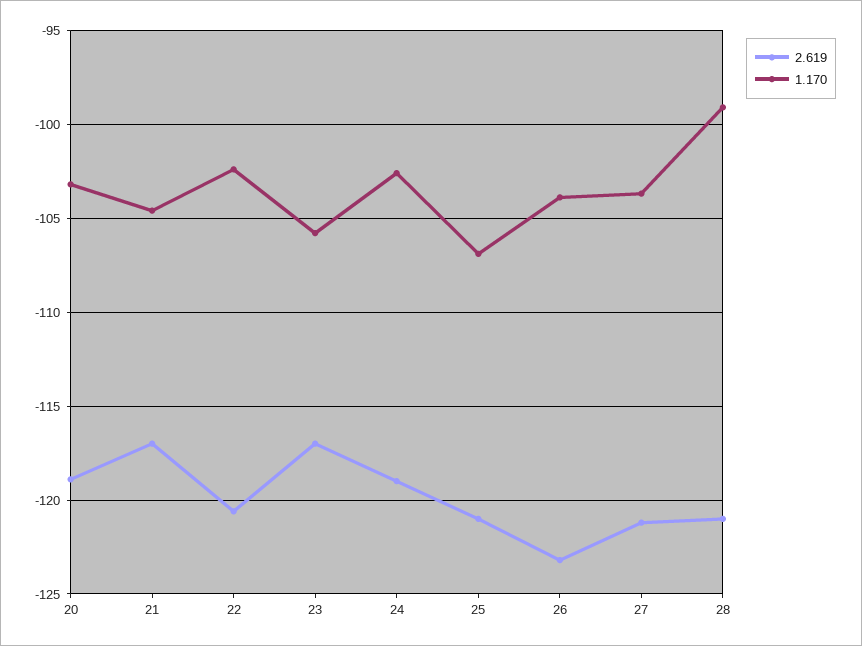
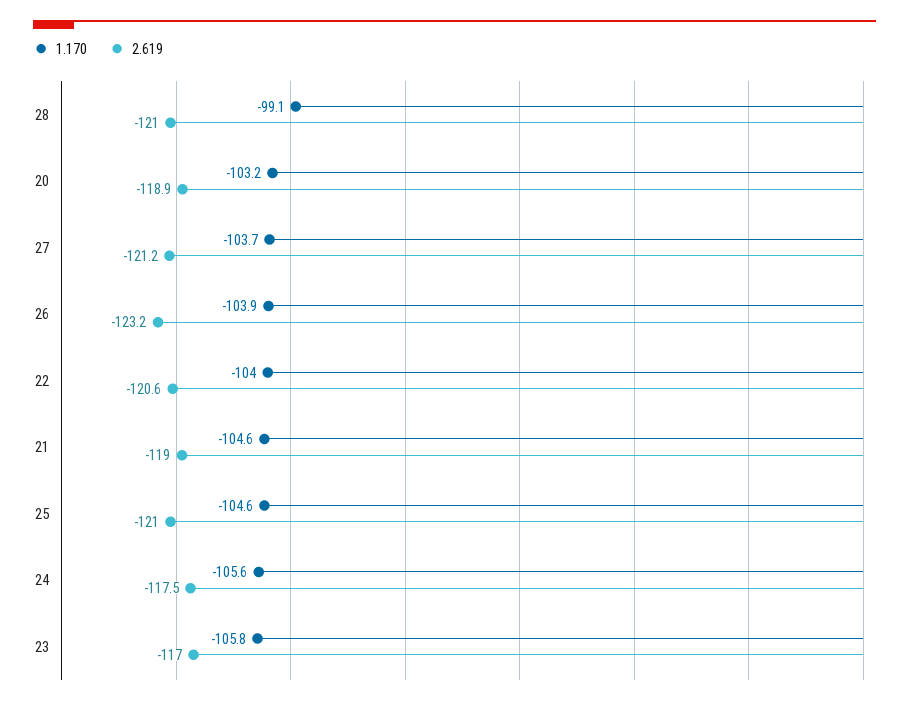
2.619, 21: -117 -> -119
1.170, 22: -102.5 -> -104
2.619, 24: -119 -> -117.5
1.170, 24: -102.5 -> -105.6
1.170, 25: -107 -> -104.6

